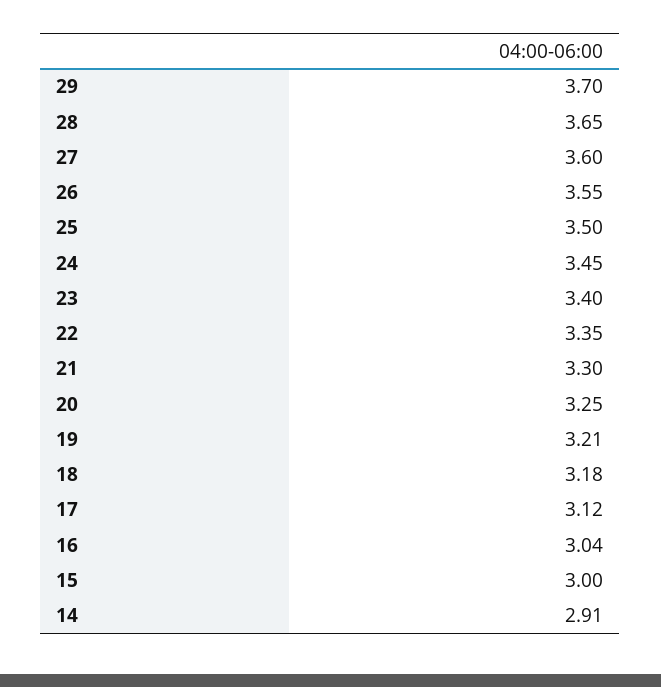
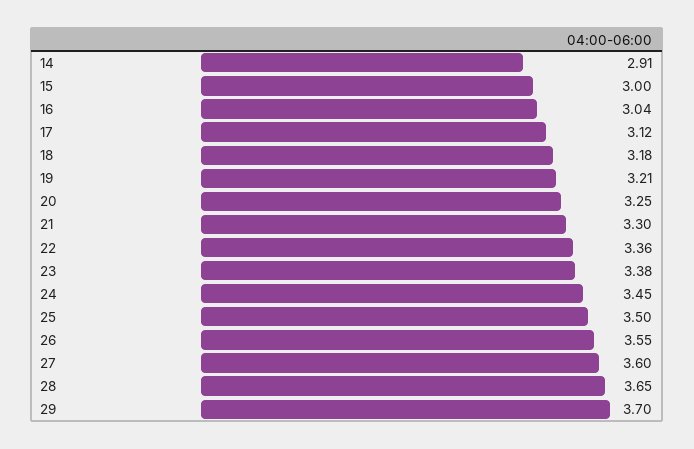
23: 3.4 -> 3.38
22: 3.35 -> 3.36

